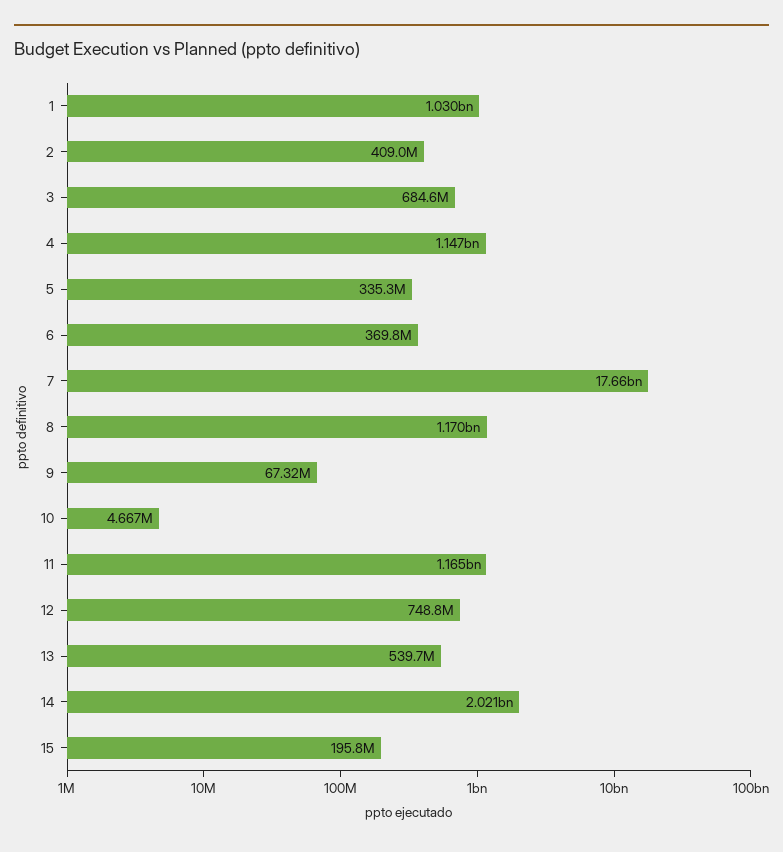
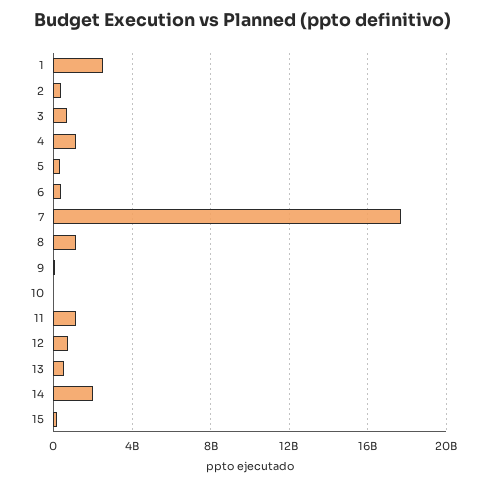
1: 1030000000 -> 2500000000

